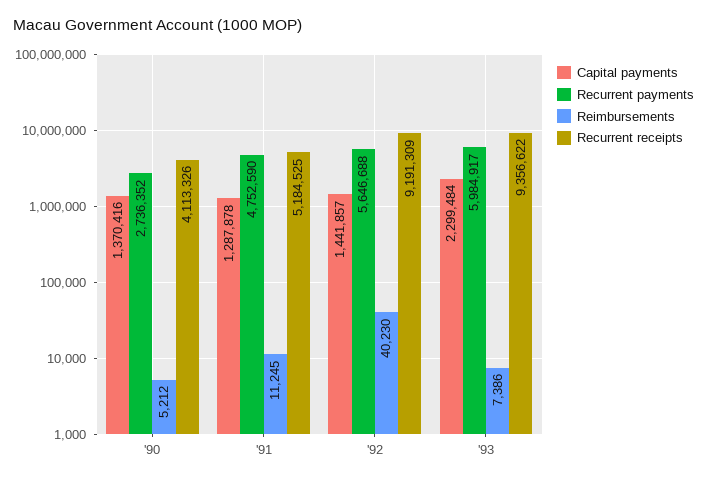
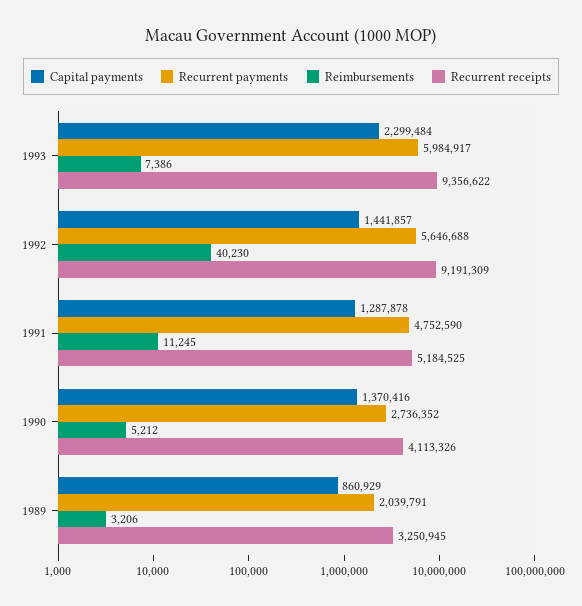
Capital payments, 1989: none -> 860929
Recurrent payments, 1989: none -> 2039791
Reimbursements, 1989: none -> 3206
Recurrent receipts, 1989: none -> 3250945

